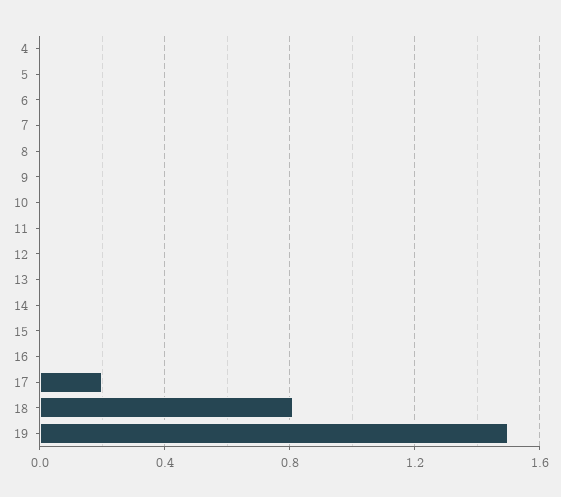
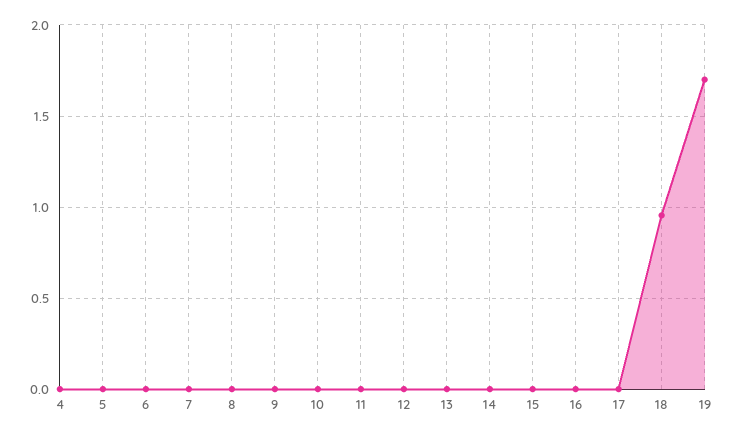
17: 0.2 -> 0
18: 0.8 -> 0.95
19: 1.5 -> 1.7

